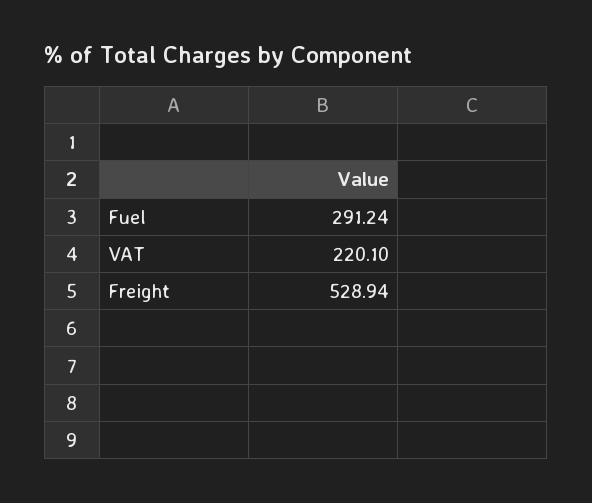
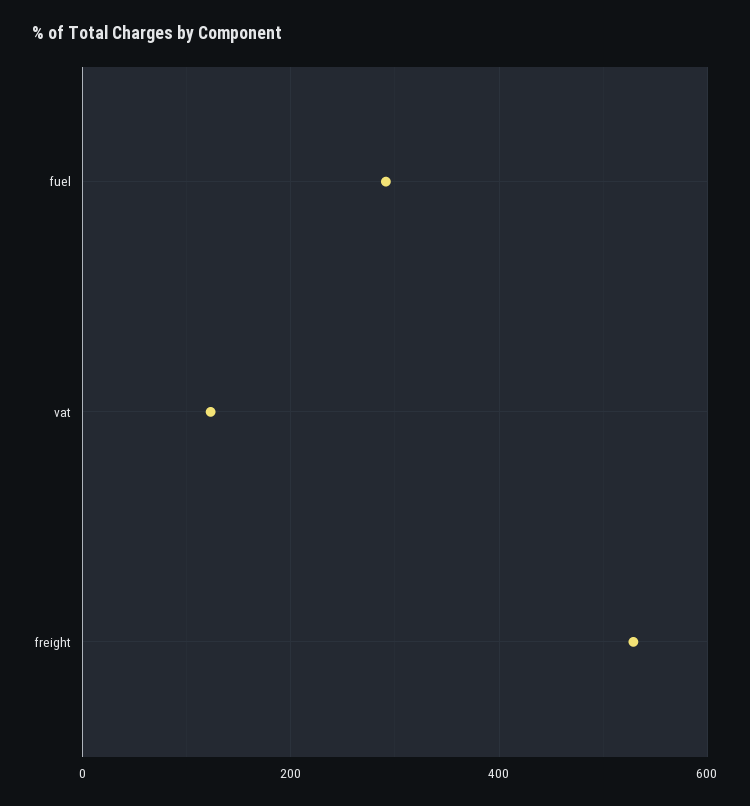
VAT: 220.1 -> 120

